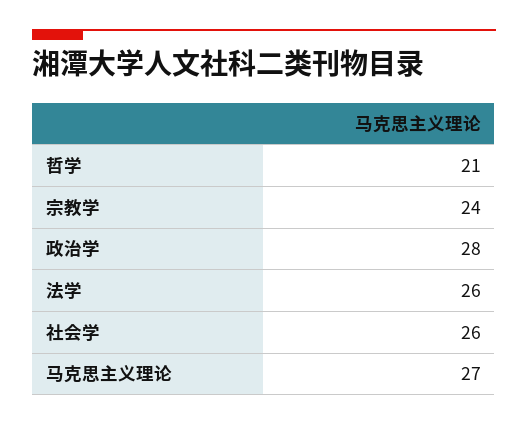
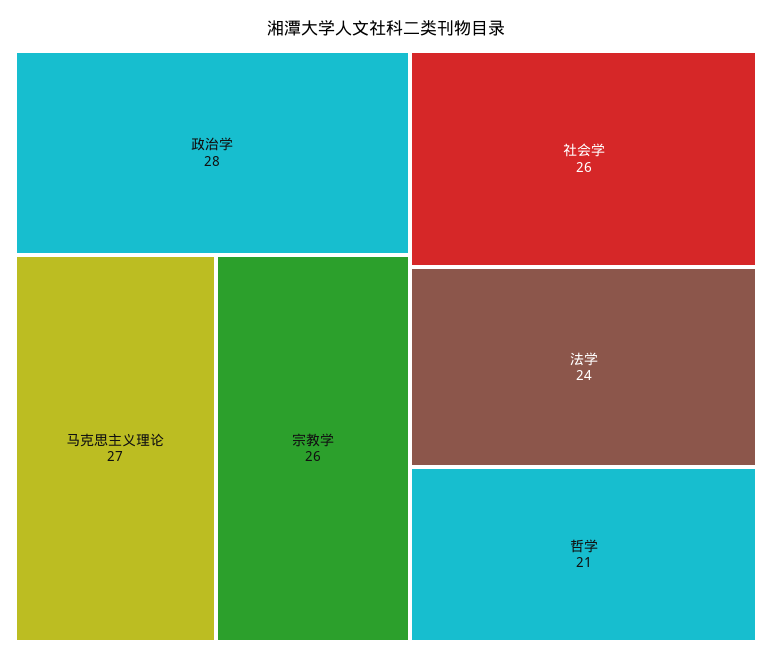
宗教学: 24 -> 26
法学: 26 -> 24

